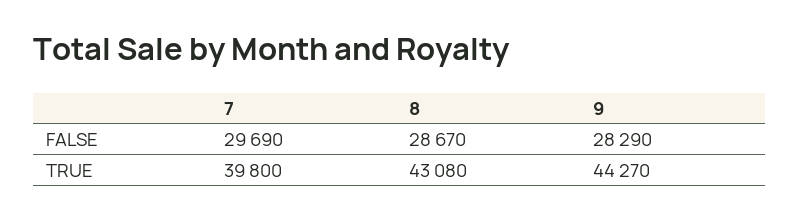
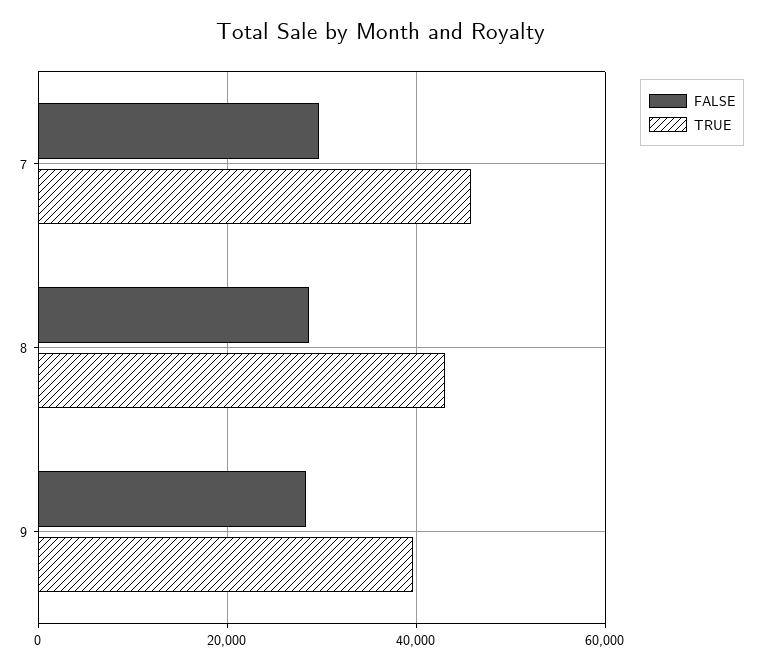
TRUE, 7: 39800 -> 46000
TRUE, 9: 44270 -> 40000

